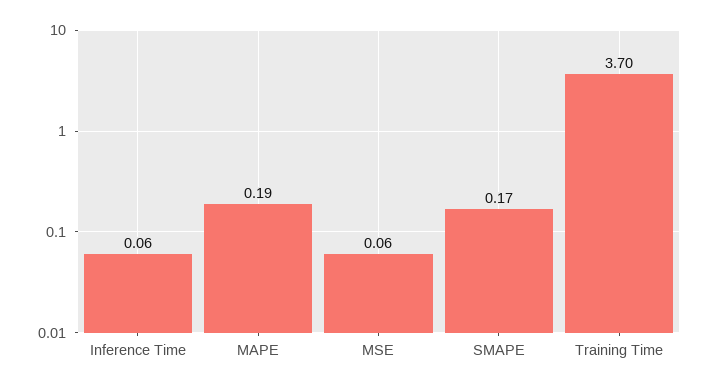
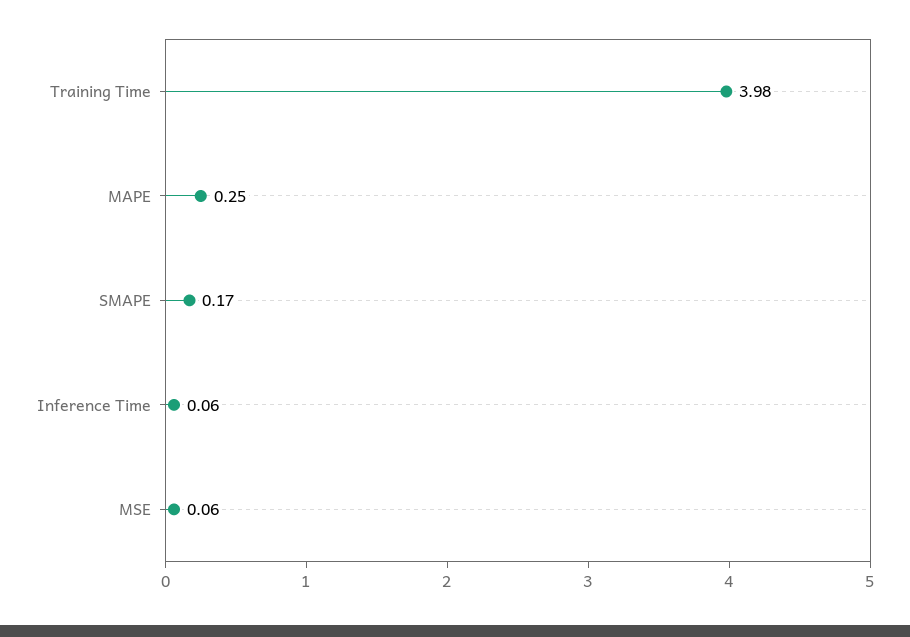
MAPE: 0.19 -> 0.25
Training Time: 3.7 -> 3.98

